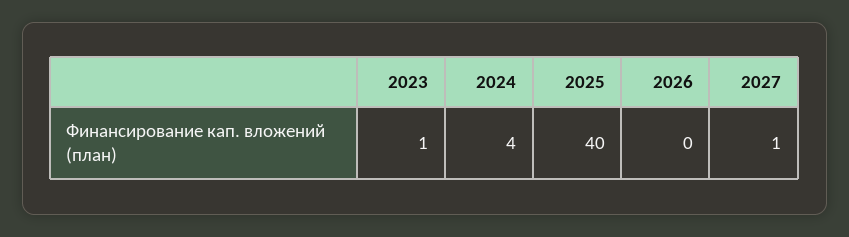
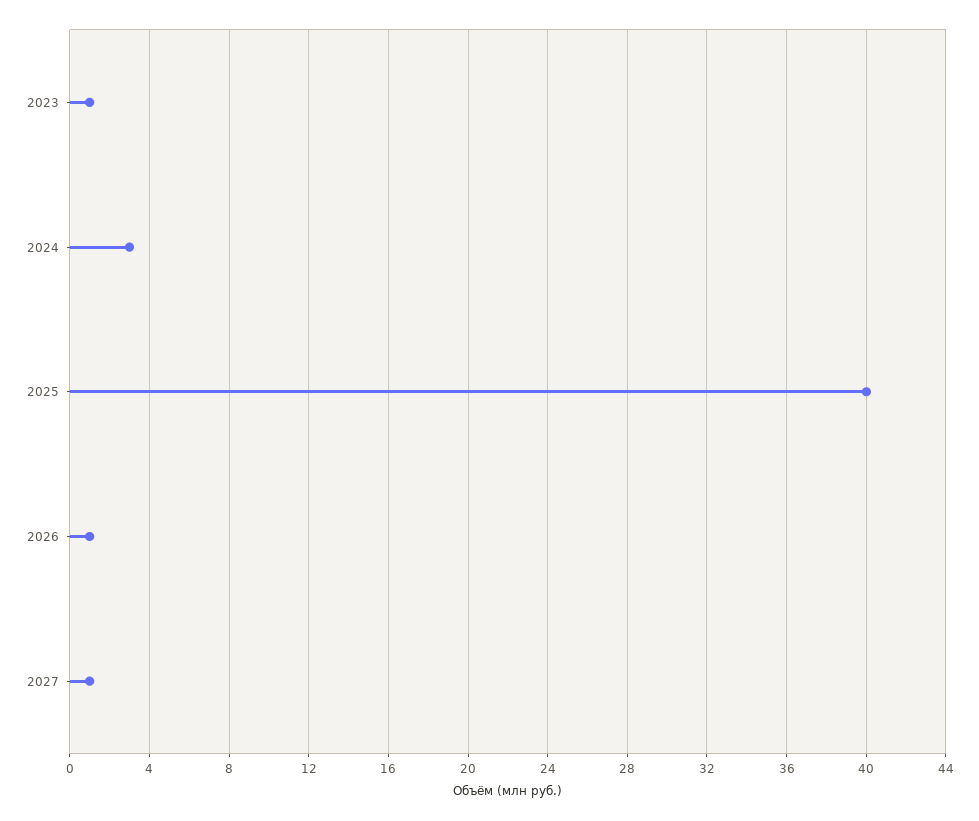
2024: 4 -> 3
2026: 0 -> 1

